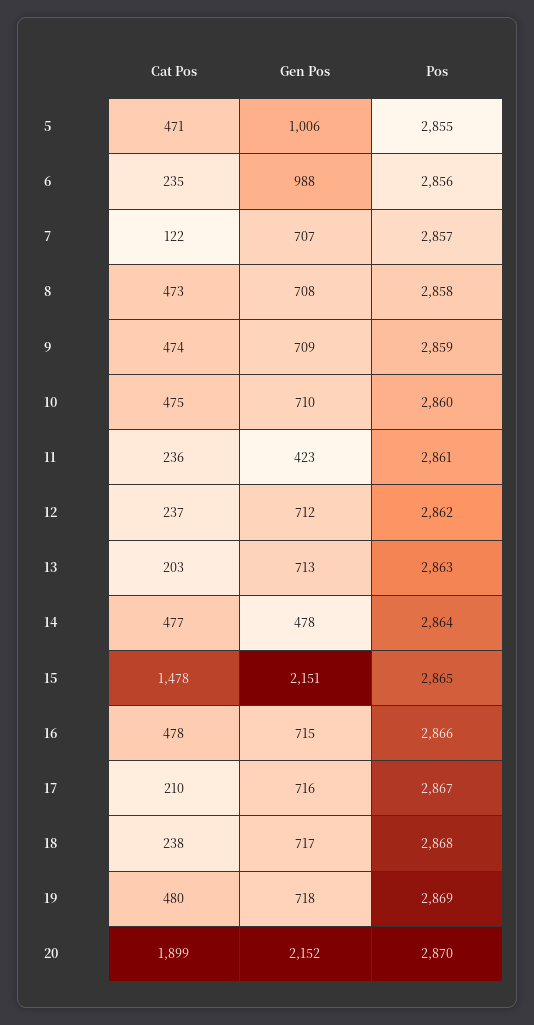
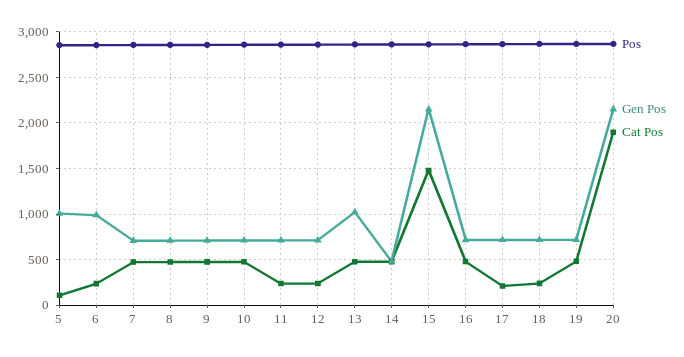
Cat Pos, 5: 471 -> 100
Cat Pos, 7: 122 -> 500
Gen Pos, 11: 423 -> 700
Cat Pos, 13: 203 -> 500
Gen Pos, 13: 713 -> 1000

